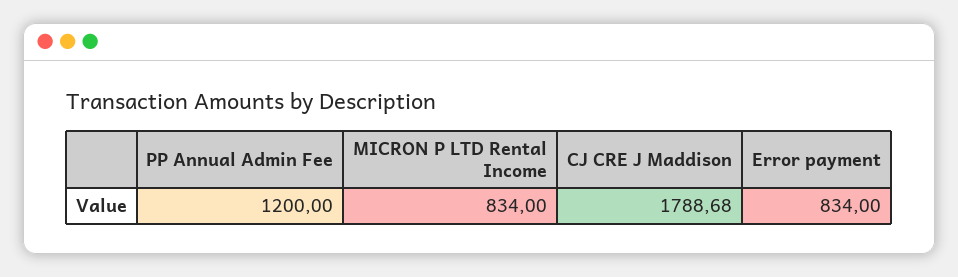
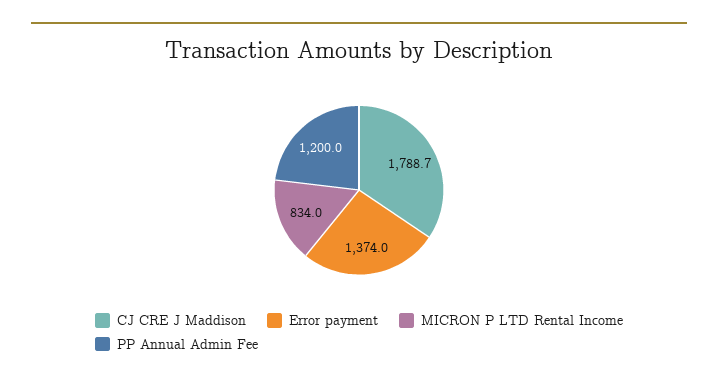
Error payment: 834 -> 1374

